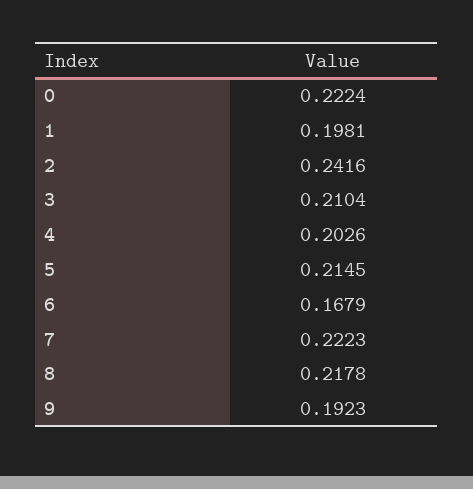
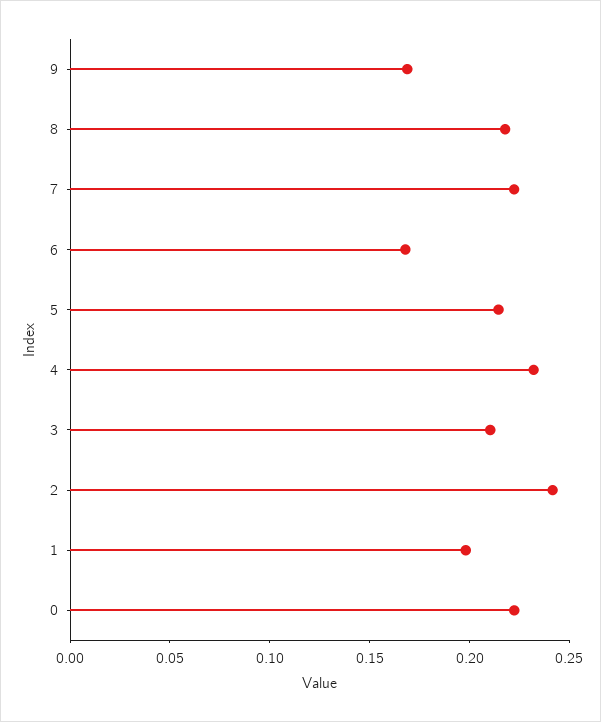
4: 0.2026 -> 0.23
9: 0.1923 -> 0.17

